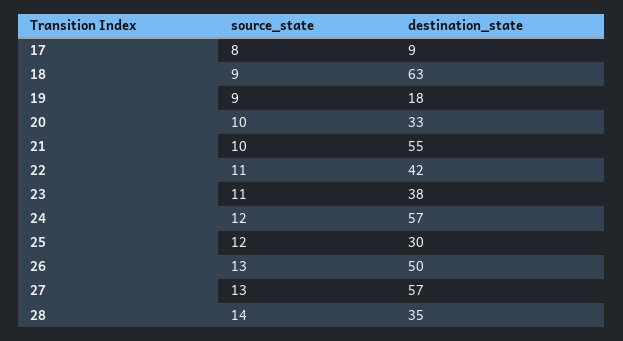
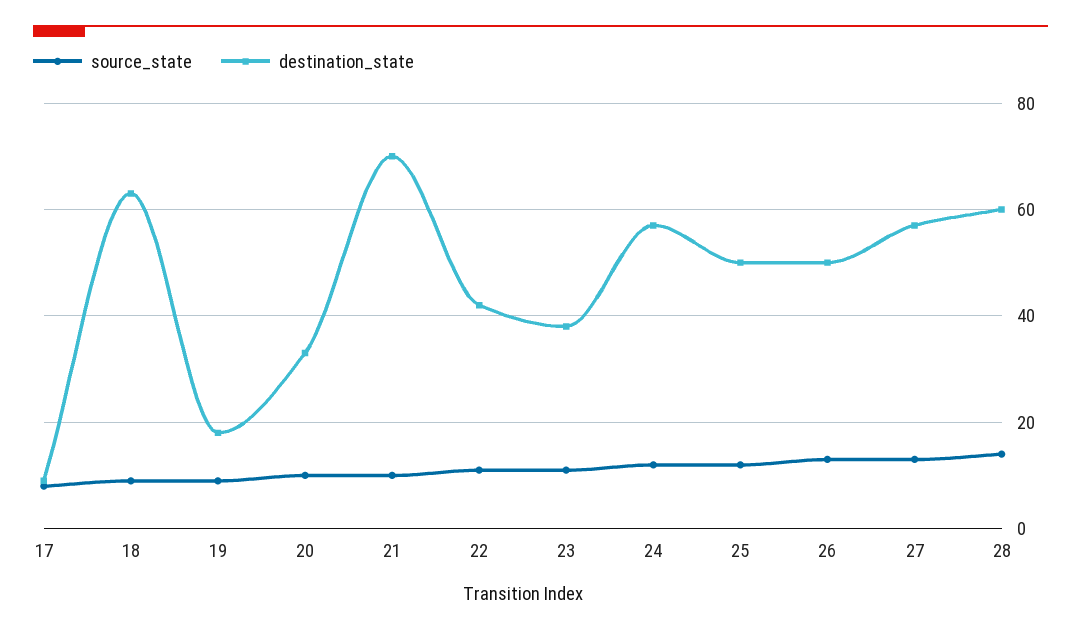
destination_state, 21: 55 -> 70
destination_state, 25: 30 -> 50
destination_state, 28: 35 -> 60

